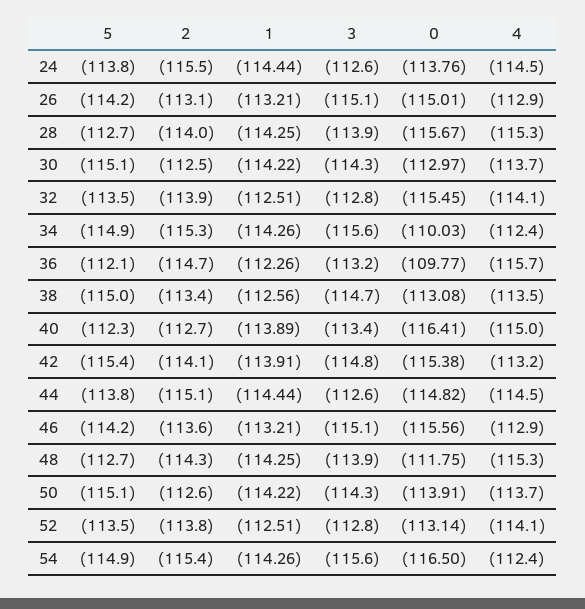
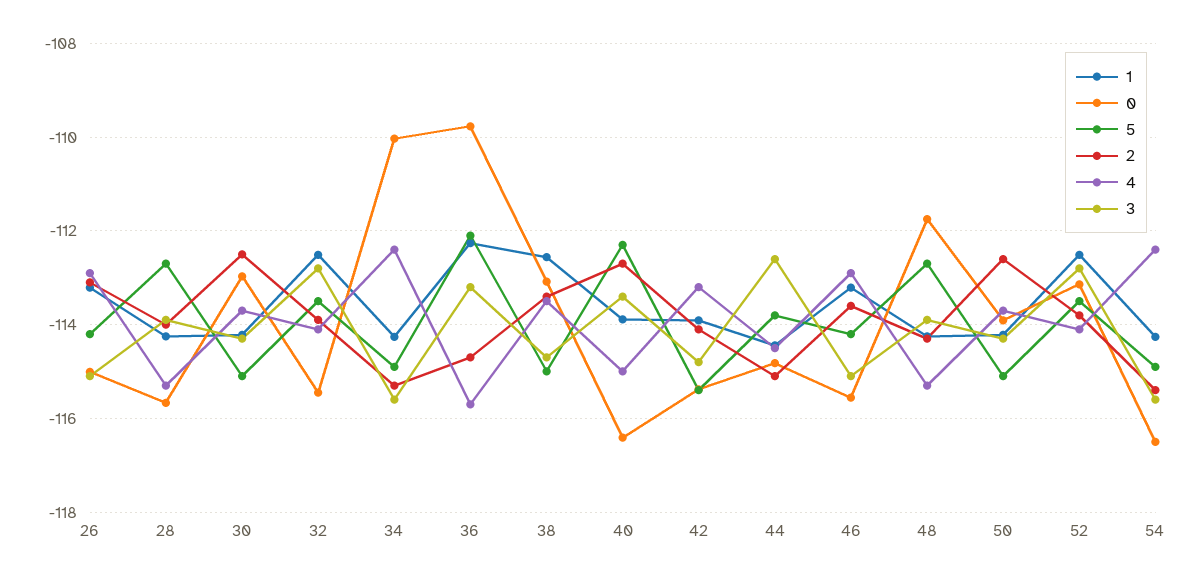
5, 24: -113.8 -> none
2, 24: -115.5 -> none
1, 24: -114.44 -> none
3, 24: -112.6 -> none
0, 24: -113.76 -> none
4, 24: -114.5 -> none

